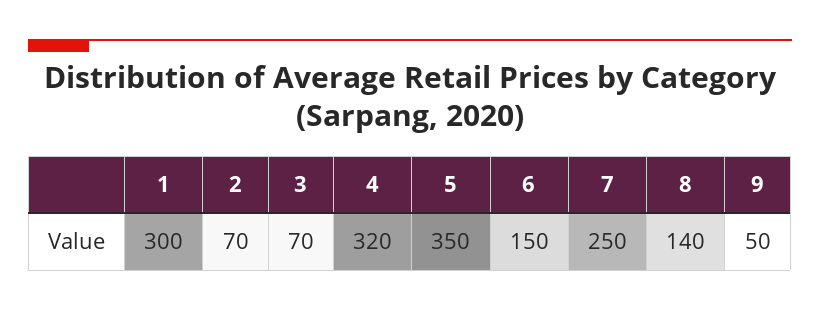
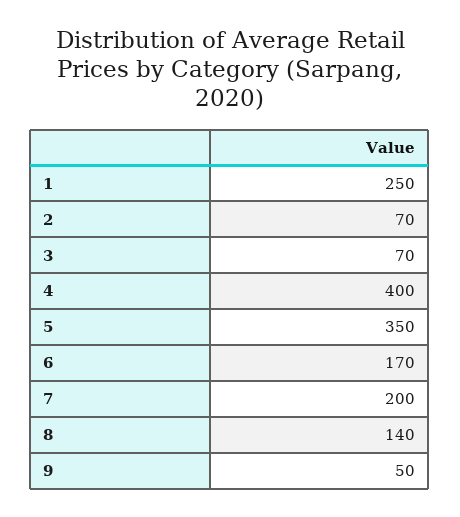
1: 300 -> 250
4: 320 -> 400
6: 150 -> 170
7: 250 -> 200

